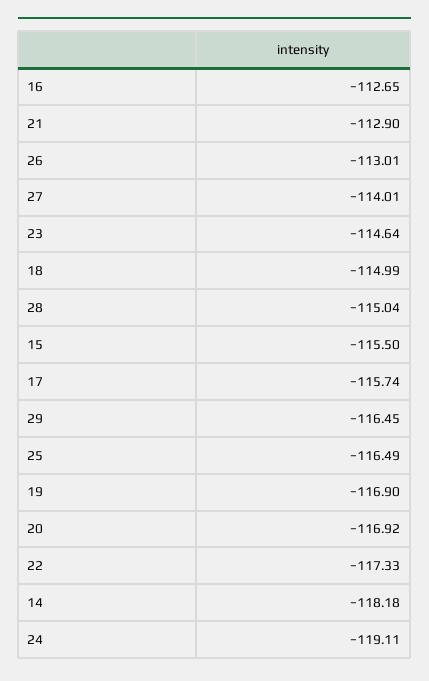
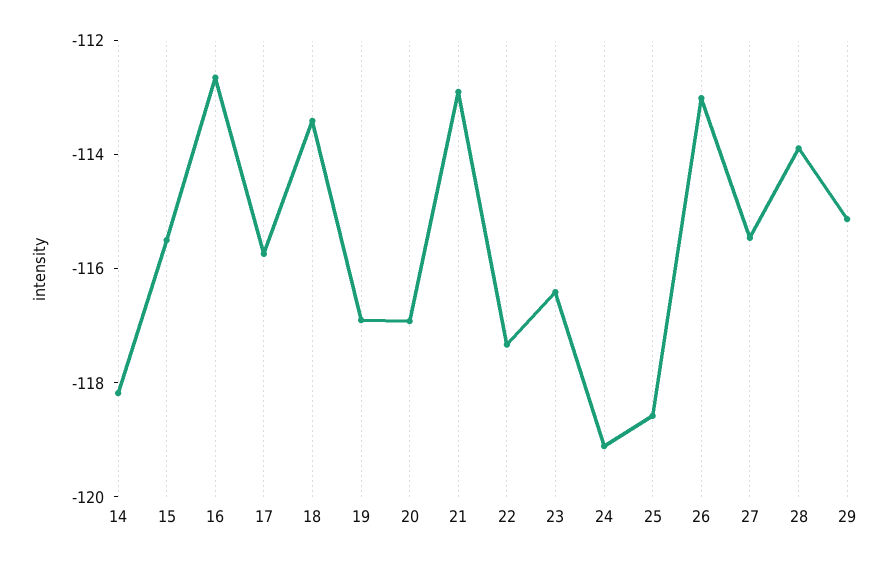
27: -114.01 -> -115.5
23: -114.64 -> -116.5
18: -114.99 -> -113.5
28: -115.04 -> -114
29: -116.45 -> -115
25: -116.49 -> -118.5

